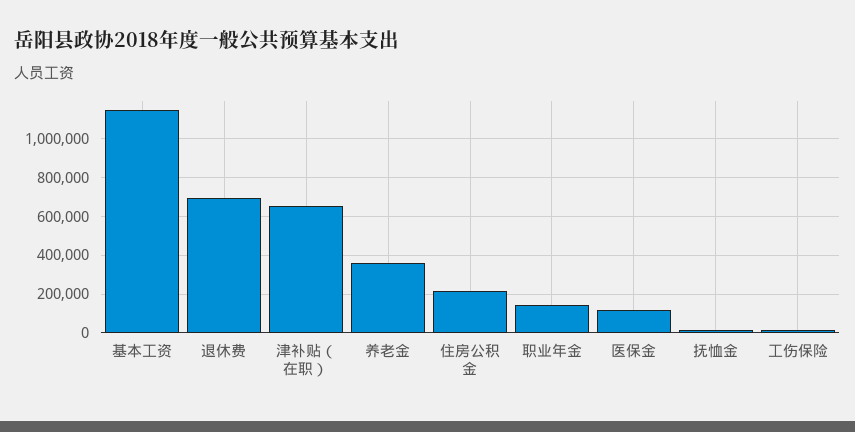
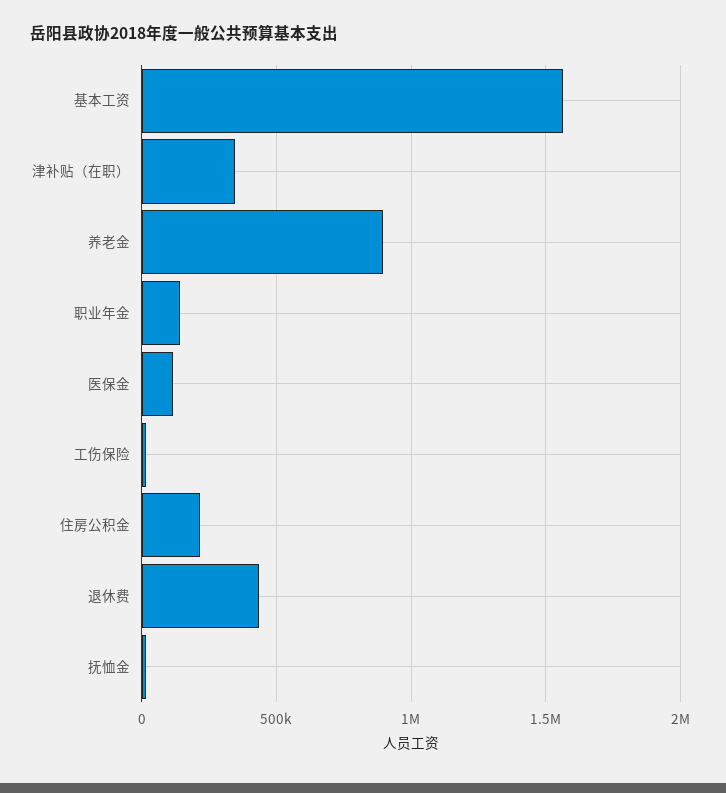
基本工资: 1150000 -> 1550000
退休费: 700000 -> 450000
津补贴（在职）: 650000 -> 350000
养老金: 350000 -> 900000

